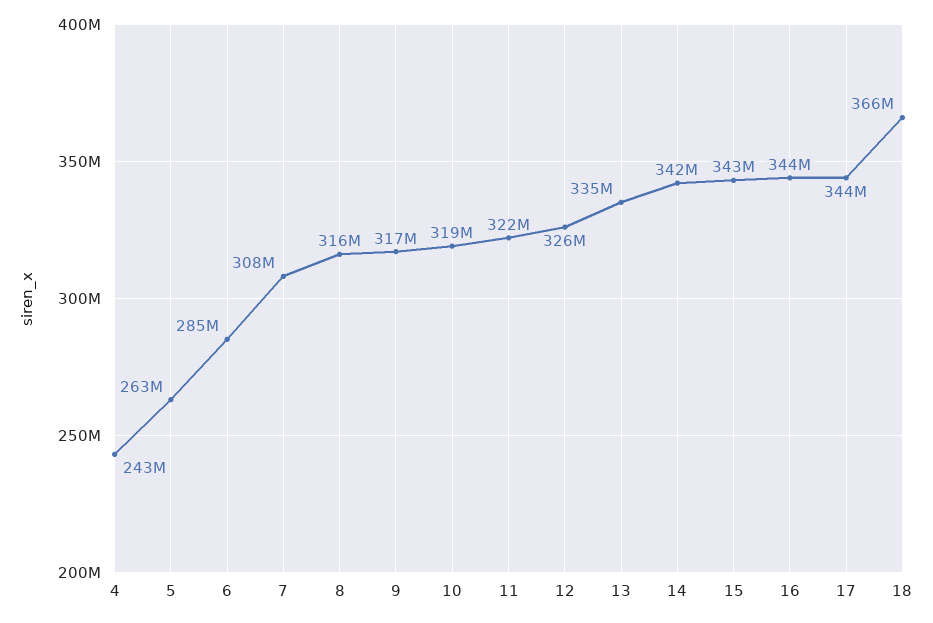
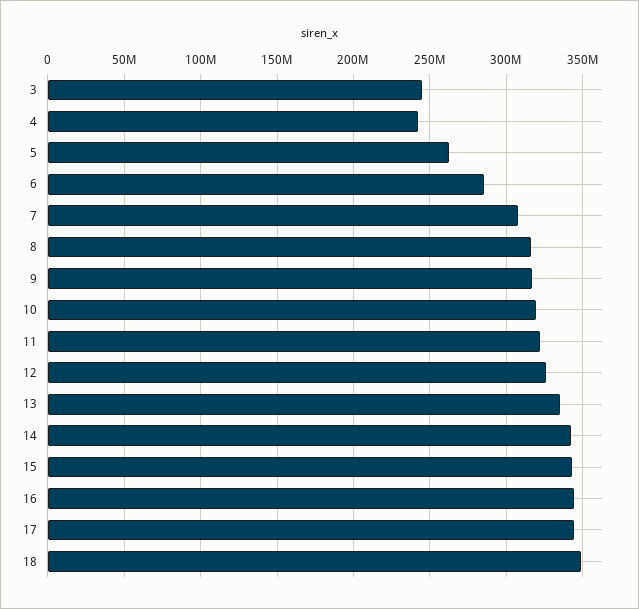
18: 366000000 -> 350000000
3: none -> 245000000

